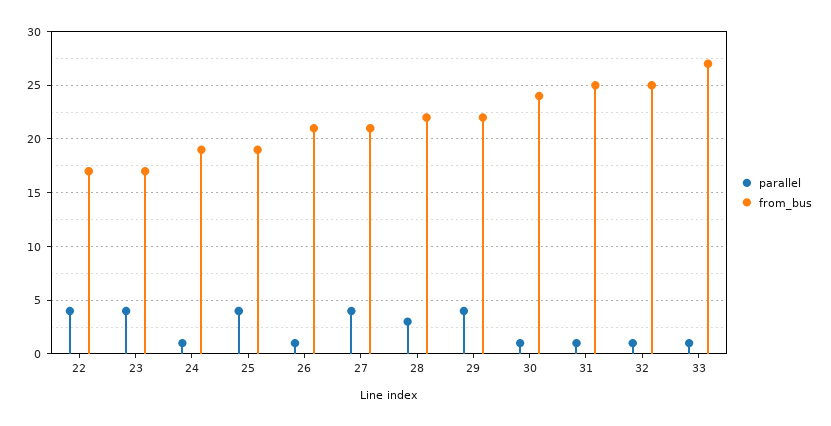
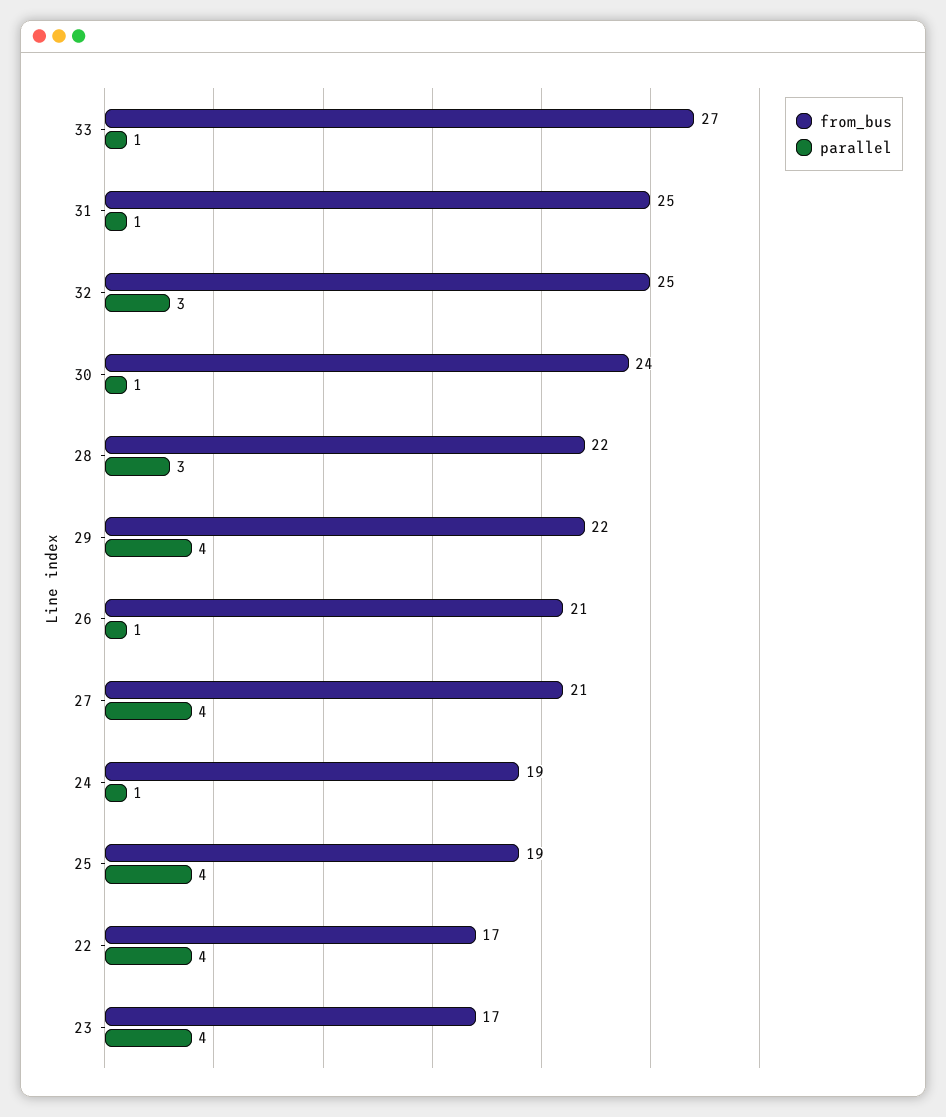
parallel, 32: 1 -> 3

